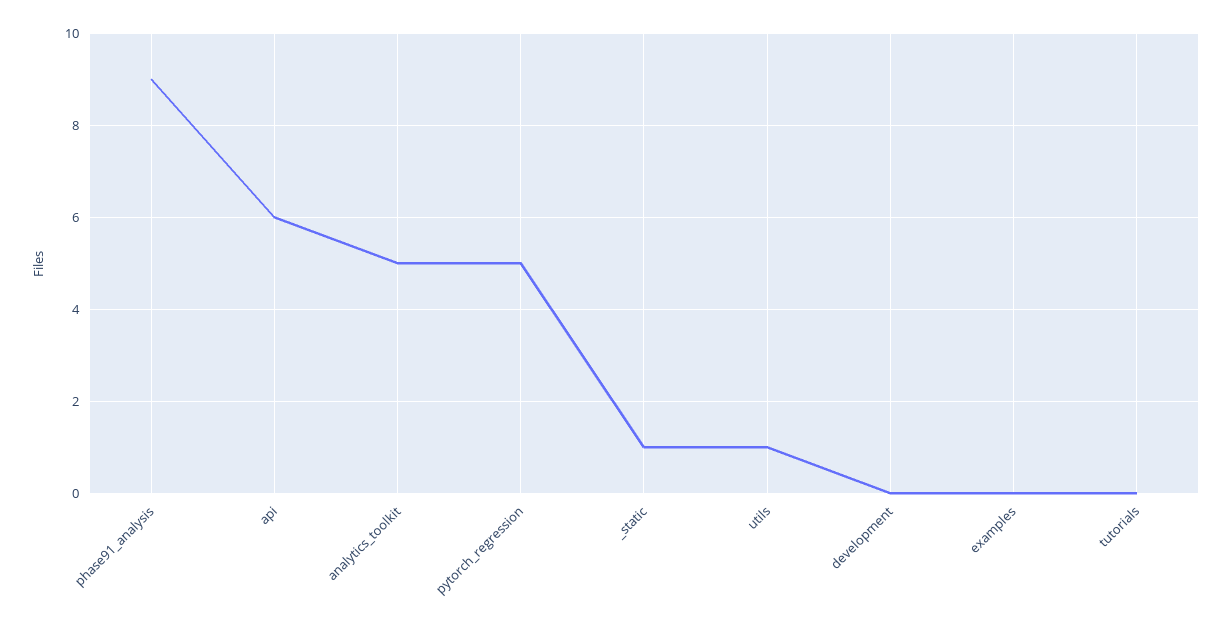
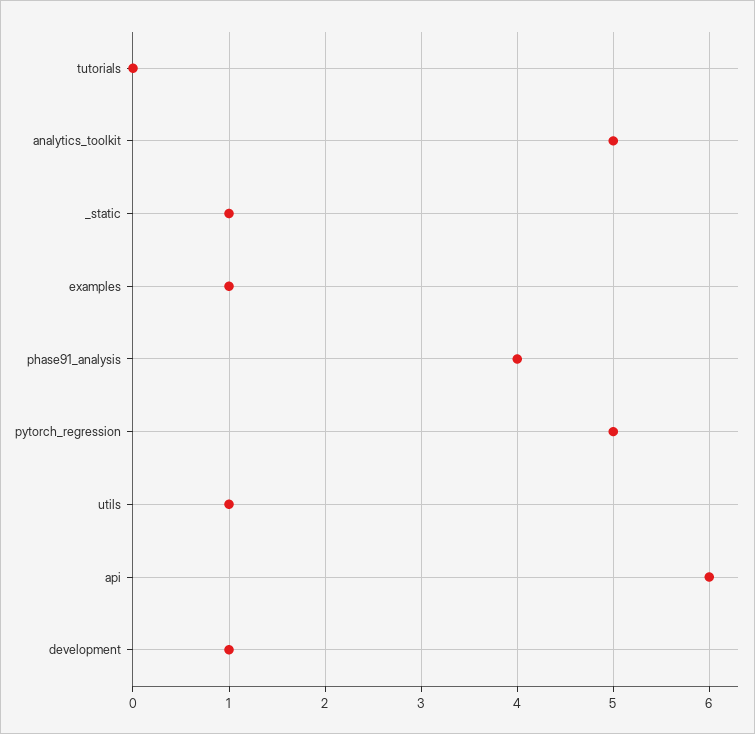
phase91_analysis: 9 -> 4
development: 0 -> 1
examples: 0 -> 1

